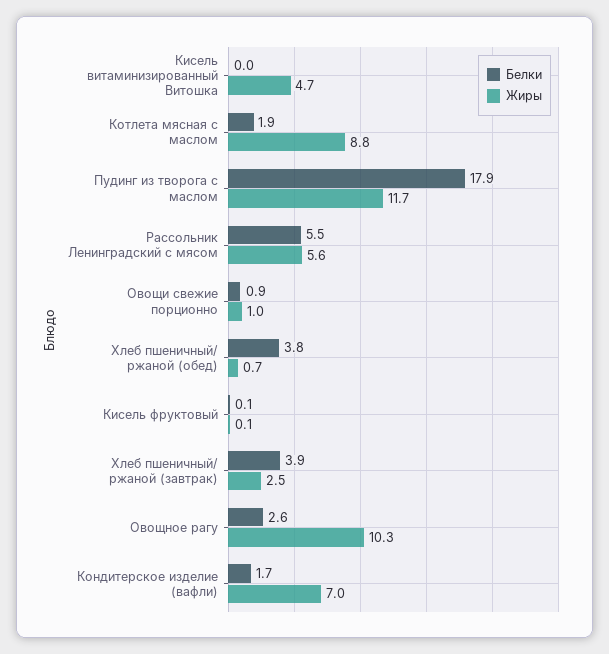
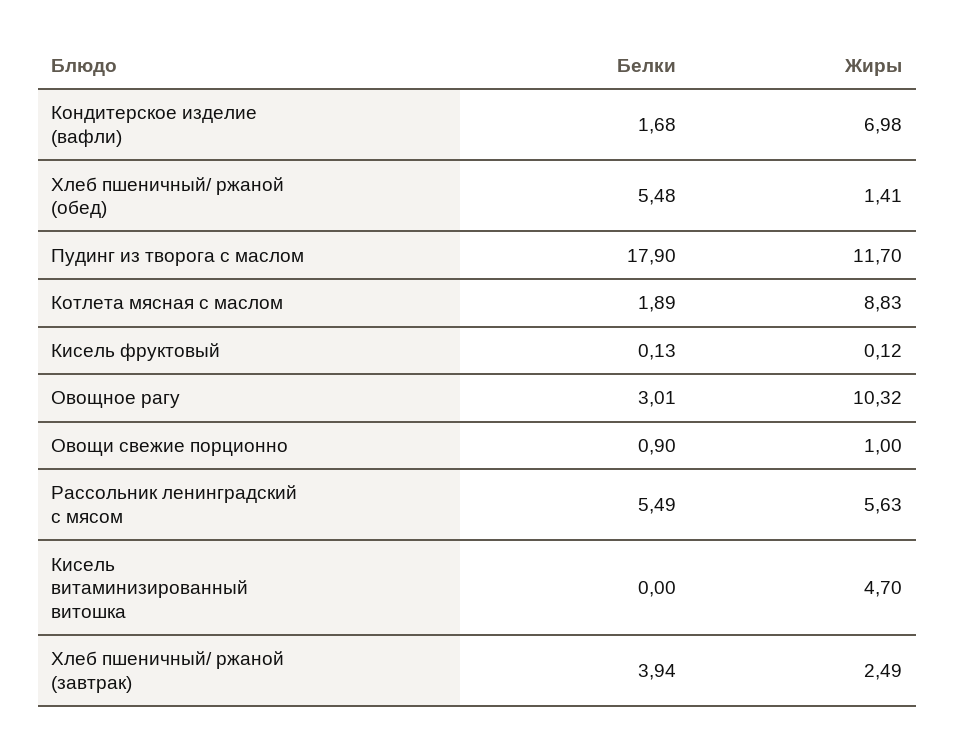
Белки, Хлеб пшеничный/ ржаной (обед): 3.8 -> 5.48
Жиры, Хлеб пшеничный/ ржаной (обед): 0.7 -> 1.41
Белки, Овощное рагу: 2.6 -> 3.01

